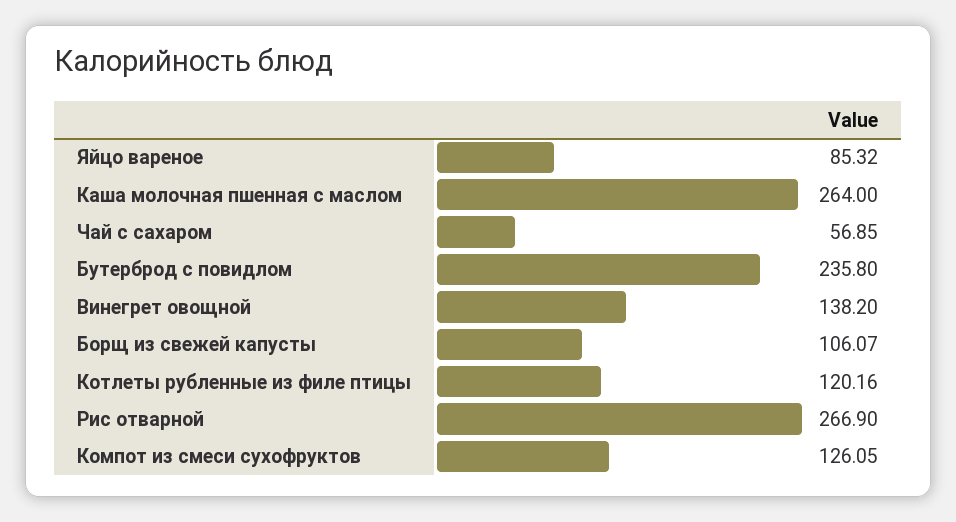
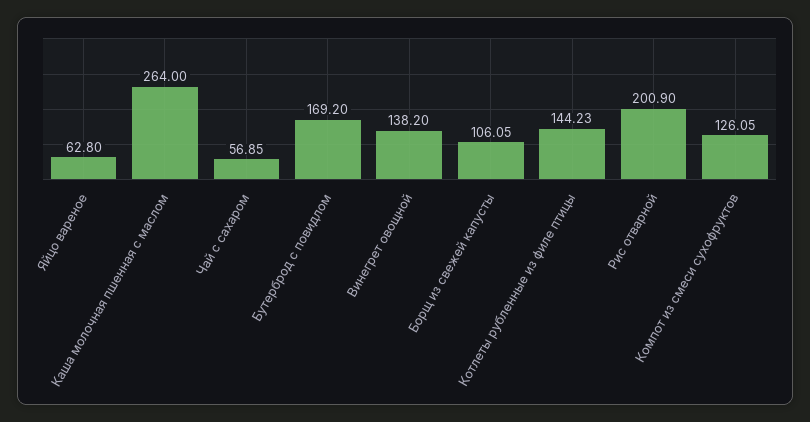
Яйцо вареное: 85.32 -> 62.8
Бутерброд с повидлом: 235.8 -> 169.2
Борщ из свежей капусты: 106.07 -> 106.05
Котлеты рубленные из филе птицы: 120.16 -> 144.23
Рис отварной: 266.9 -> 200.9

